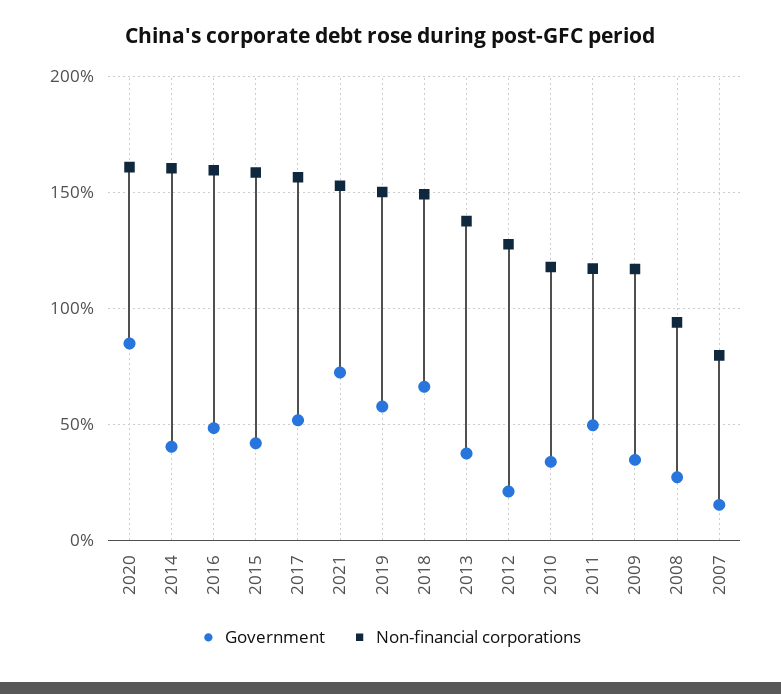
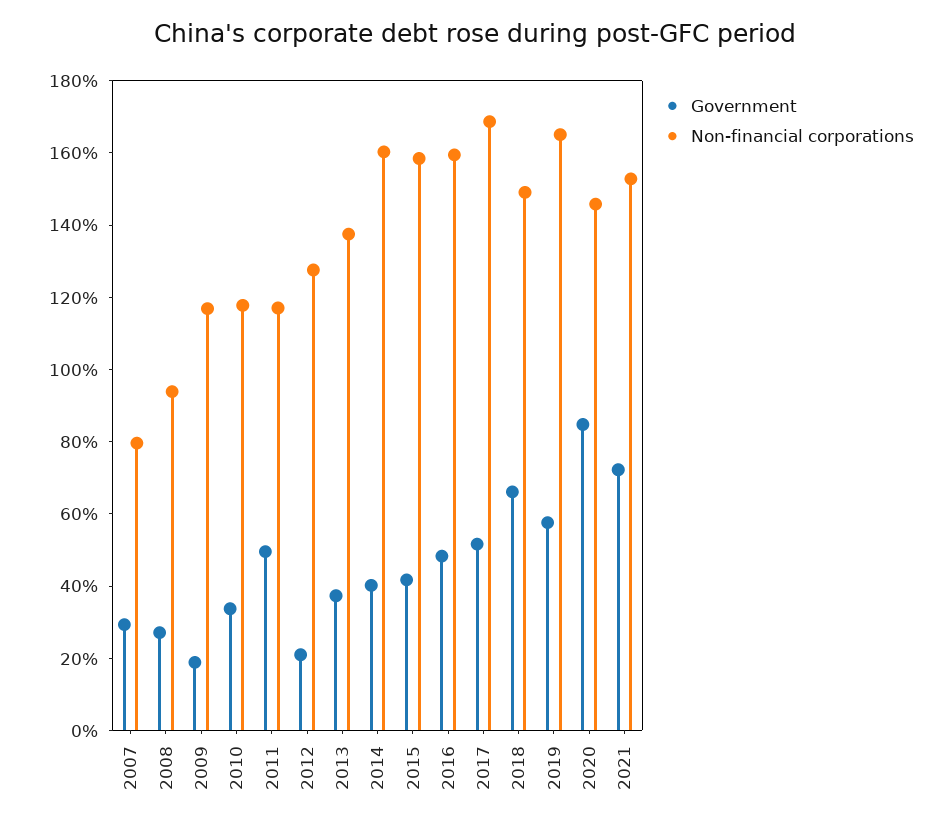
Non-financial corporations, 2020: 160 -> 145
Non-financial corporations, 2017: 155 -> 170
Non-financial corporations, 2019: 150 -> 165
Government, 2009: 35 -> 20
Government, 2007: 15 -> 30

